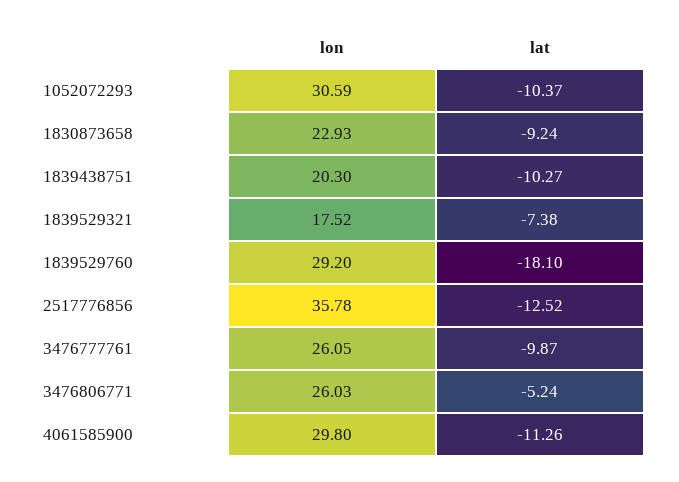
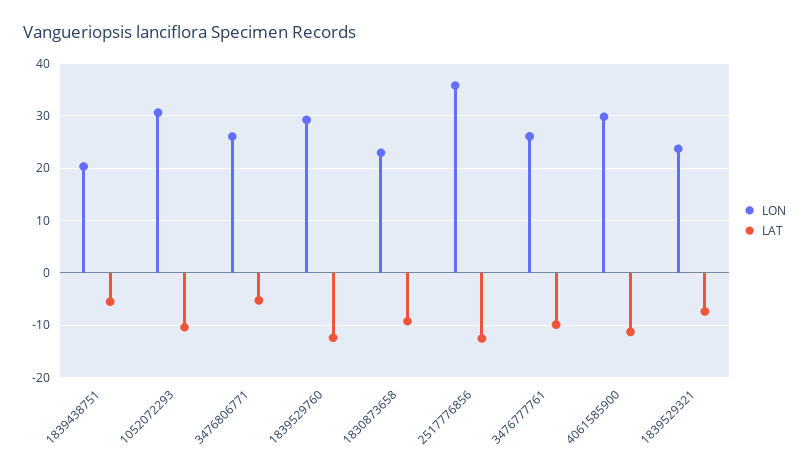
lat, 1839438751: -10.27 -> -6
lon, 1839529321: 17.52 -> 24
lat, 1839529760: -18.1 -> -12

